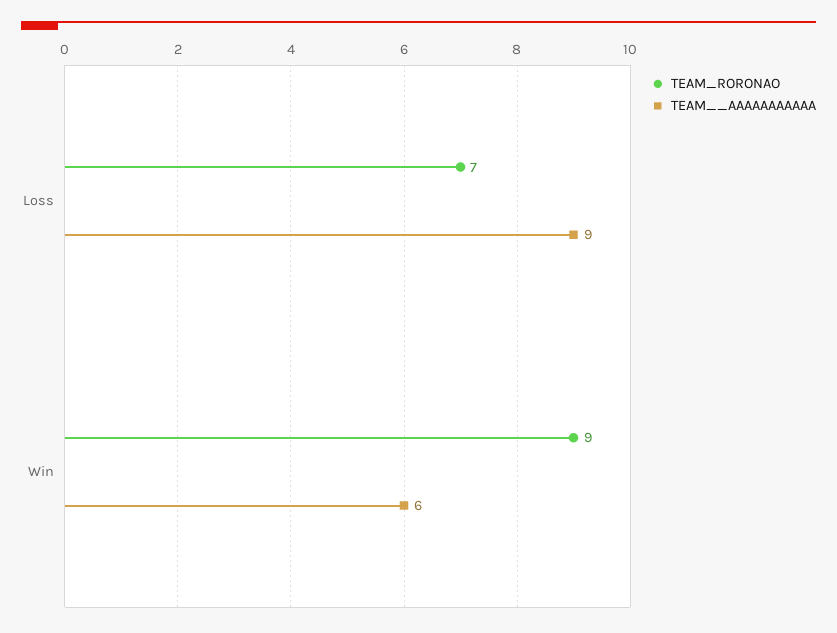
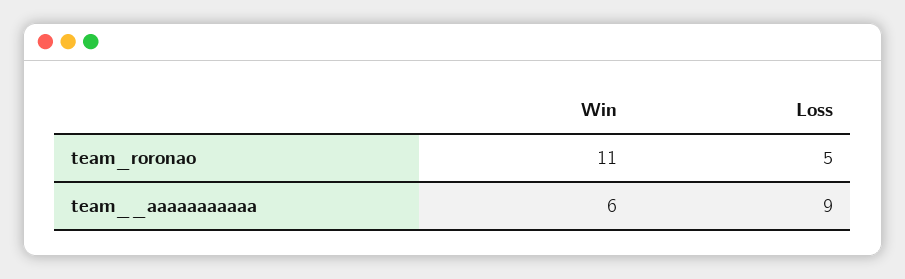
TEAM_RORONAO, Loss: 7 -> 5
TEAM_RORONAO, Win: 9 -> 11

